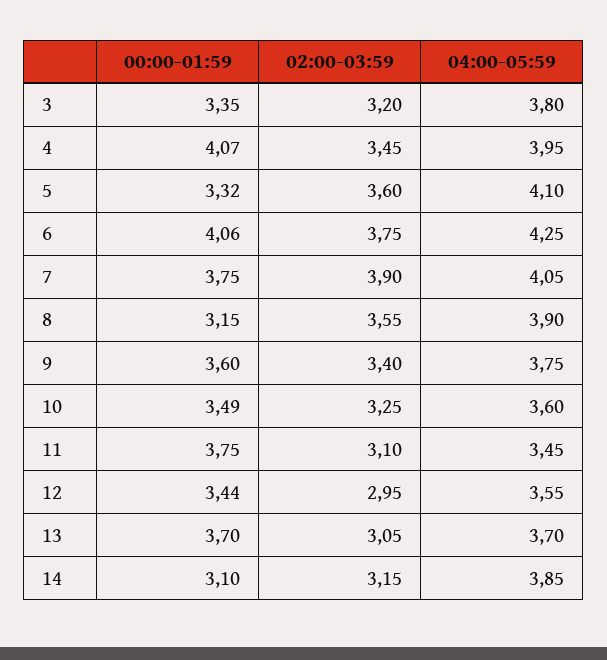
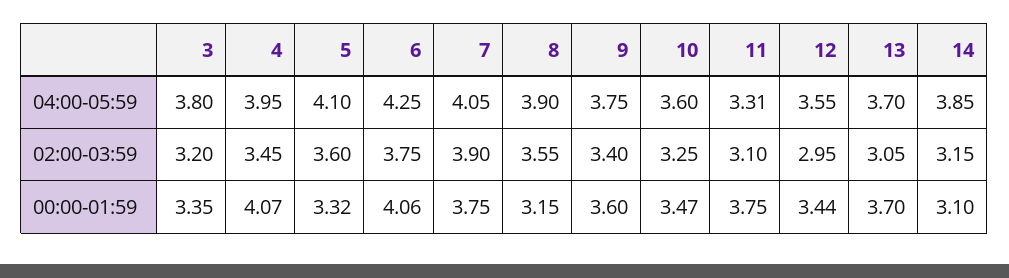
00:00-01:59, 10: 3.49 -> 3.47
04:00-05:59, 11: 3.45 -> 3.31

